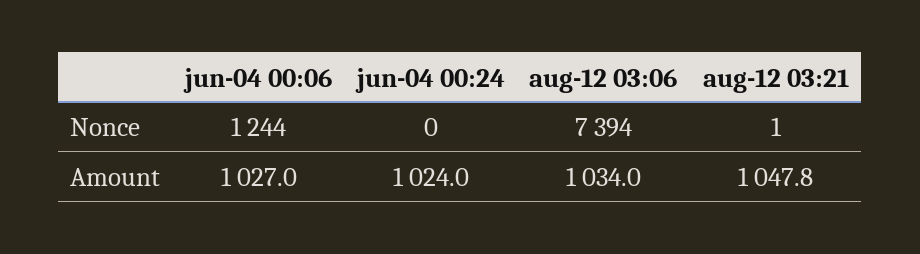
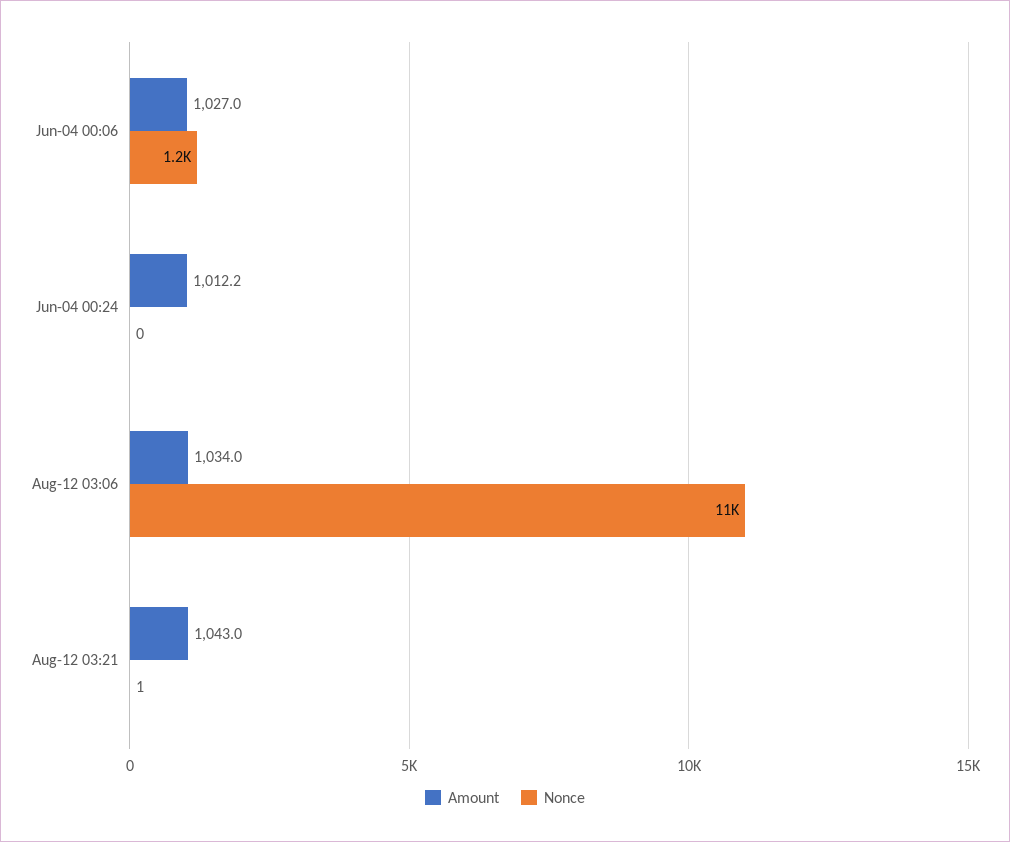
Nonce, aug-12 03:06: 7394 -> 11000
Amount, jun-04 00:24: 1024 -> 1012.2
Amount, aug-12 03:21: 1047.8 -> 1043

